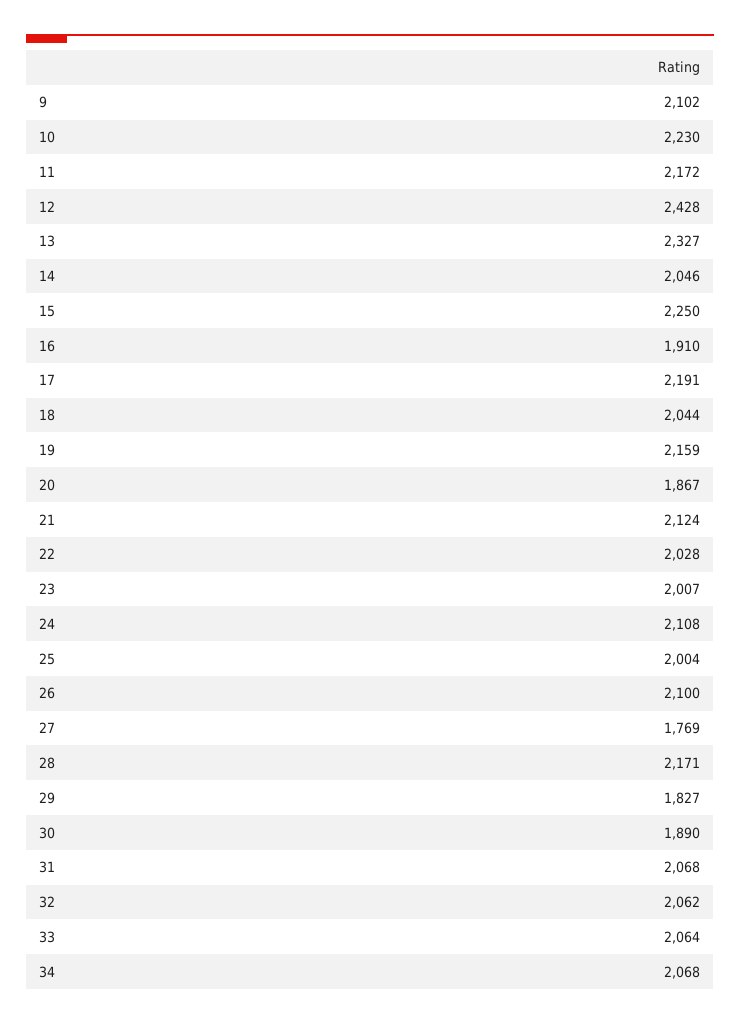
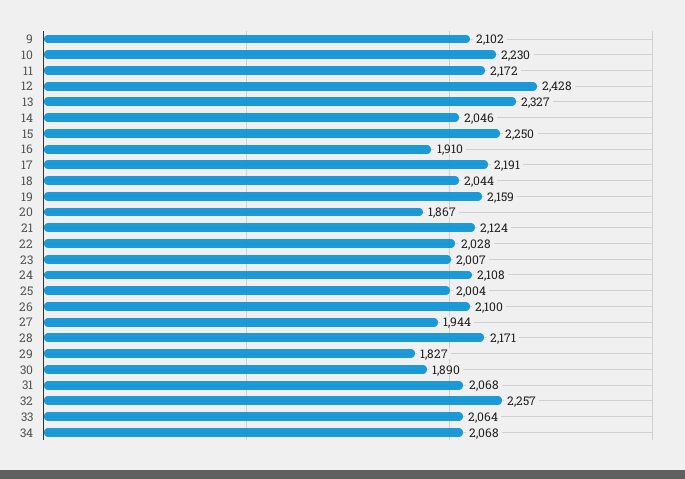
27: 1769 -> 1944
32: 2062 -> 2257

